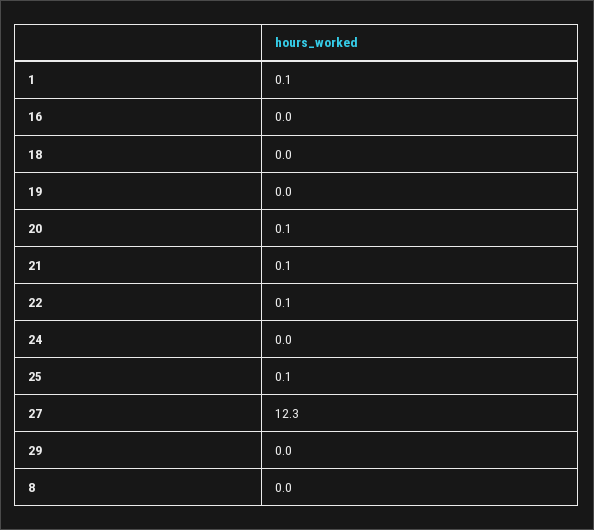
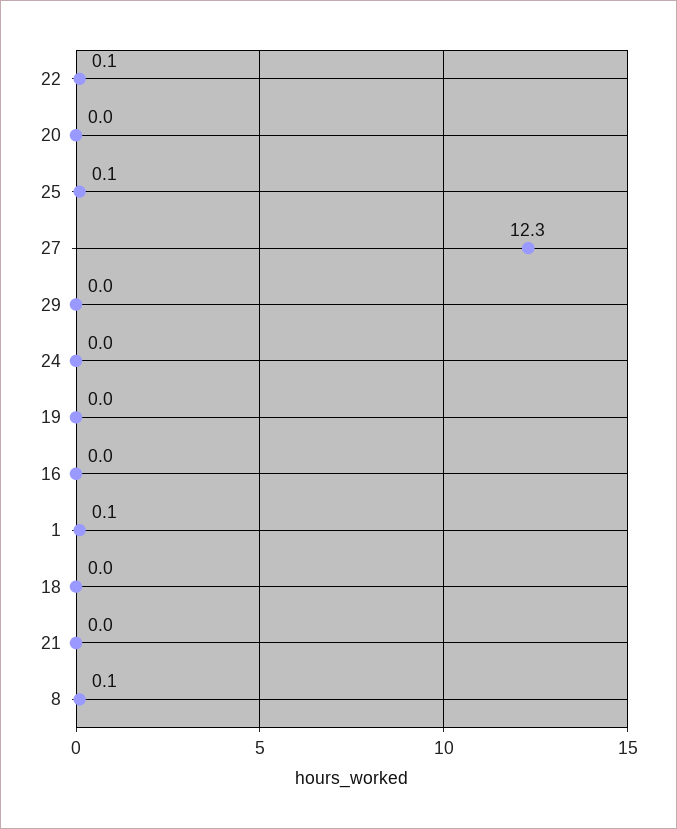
20: 0.1 -> 0
21: 0.1 -> 0
8: 0 -> 0.1

